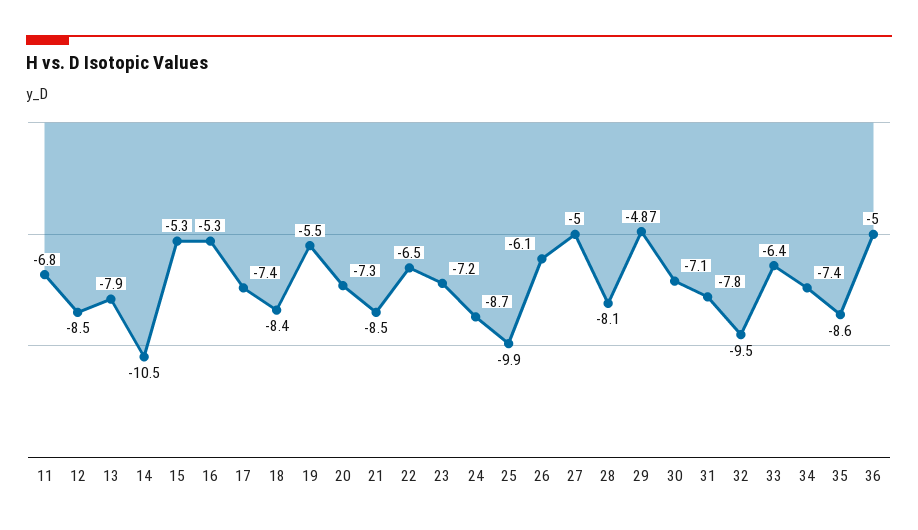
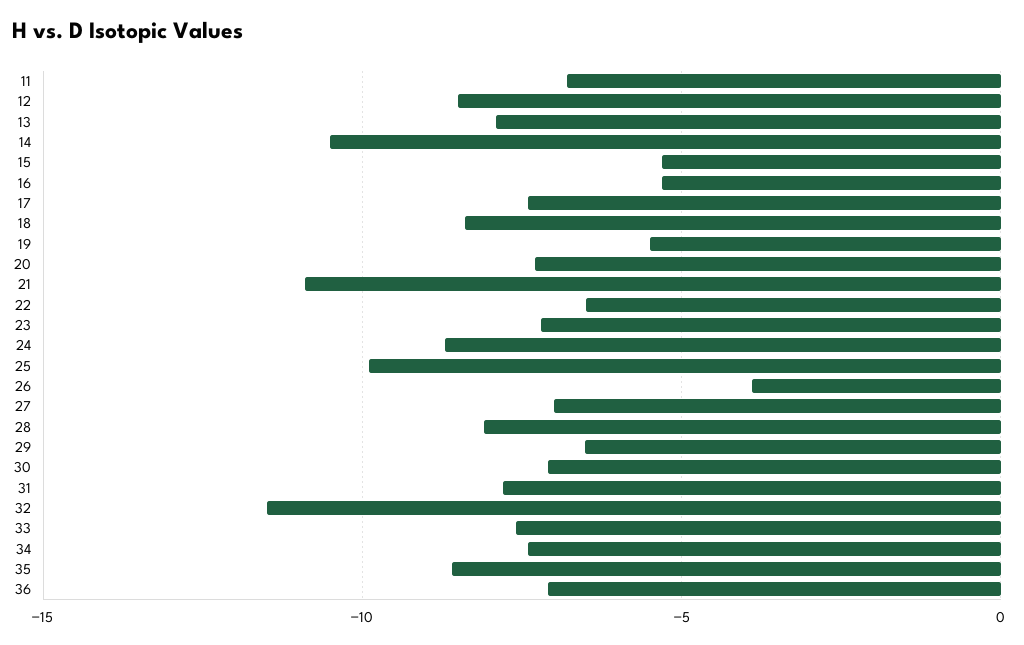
21: -8.5 -> -11
26: -6.1 -> -4
27: -5 -> -7
29: -4.87 -> -6.5
32: -9.5 -> -11.5
33: -6.4 -> -7.5
36: -5 -> -7

